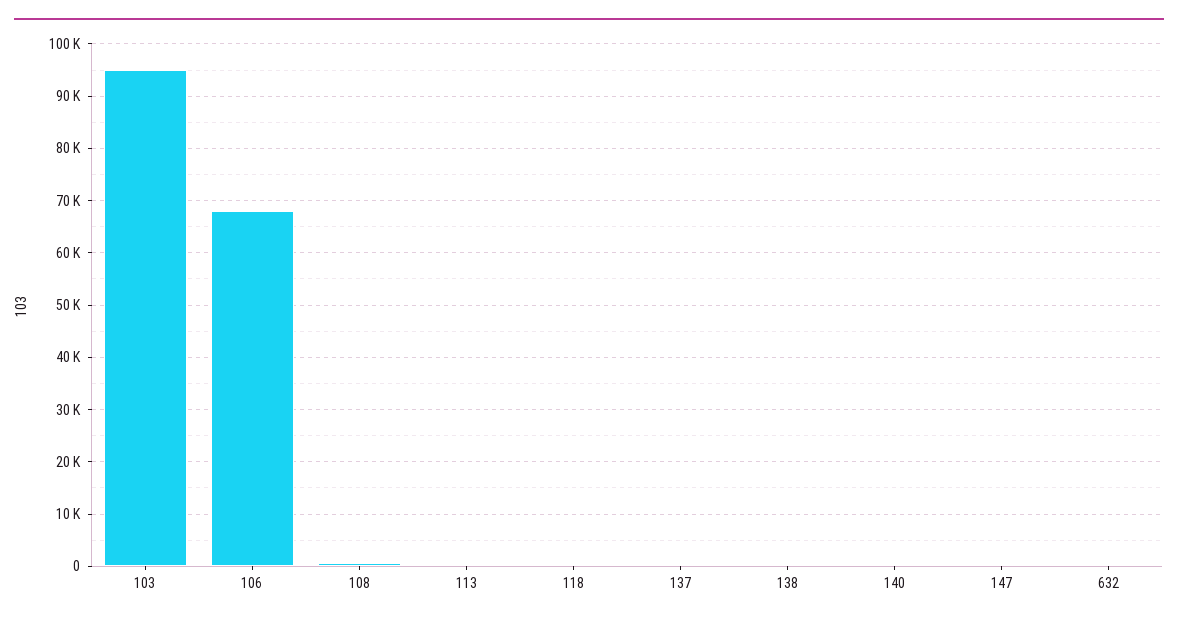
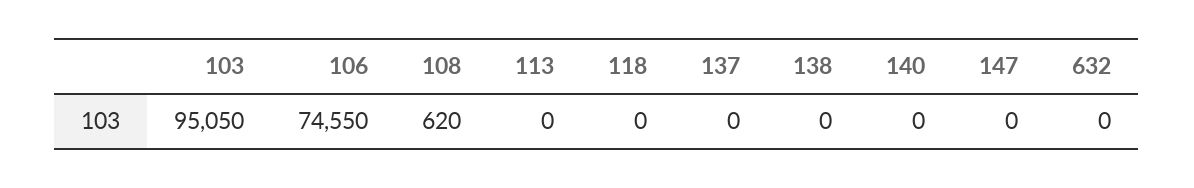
106: 68000 -> 74550

